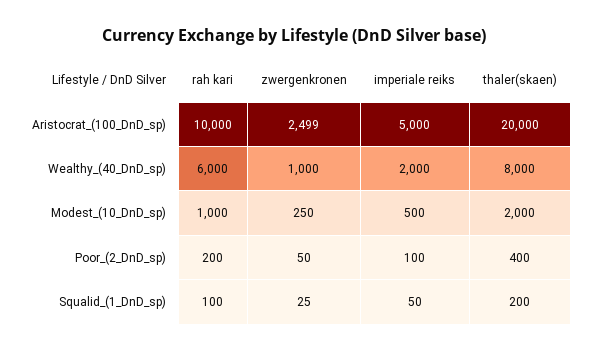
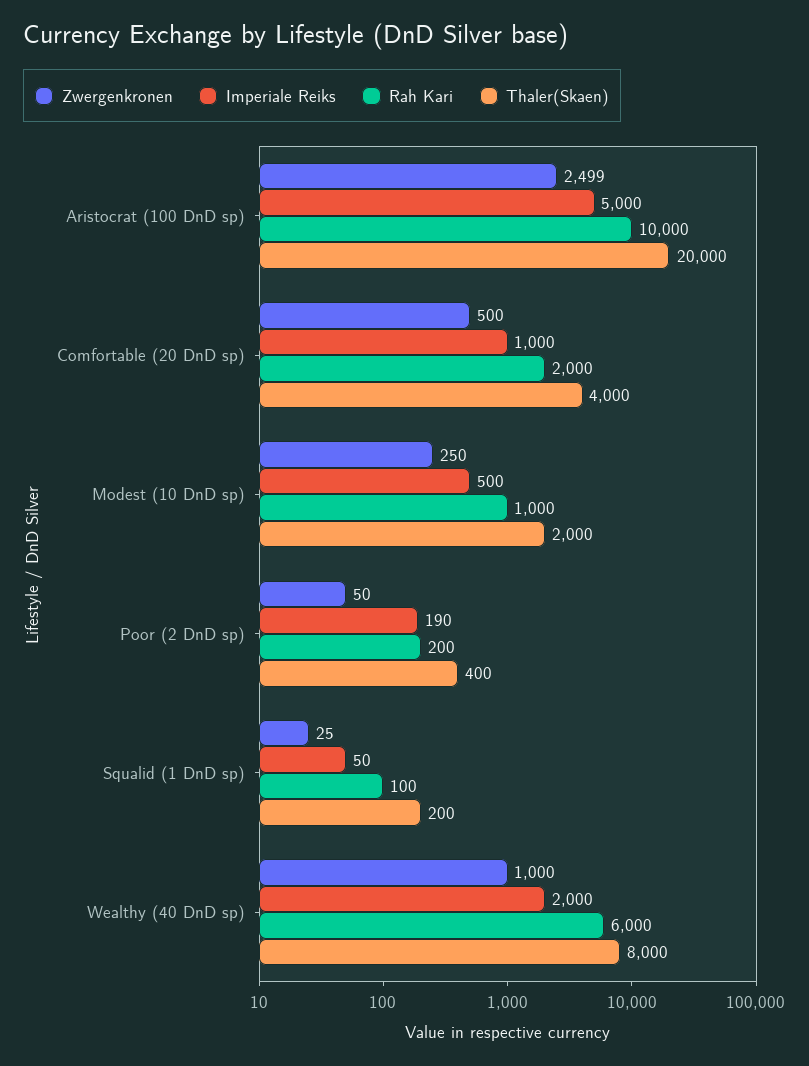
imperiale reiks, Poor_(2_DnD_sp): 100 -> 190
zwergenkronen, Comfortable (20 DnD sp): none -> 500
imperiale reiks, Comfortable (20 DnD sp): none -> 1000
rah kari, Comfortable (20 DnD sp): none -> 2000
thaler(skaen), Comfortable (20 DnD sp): none -> 4000

